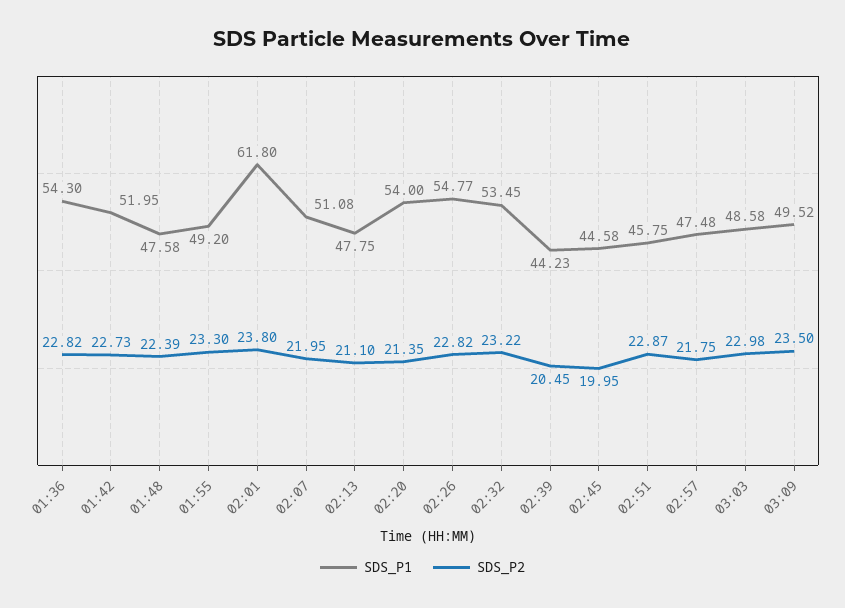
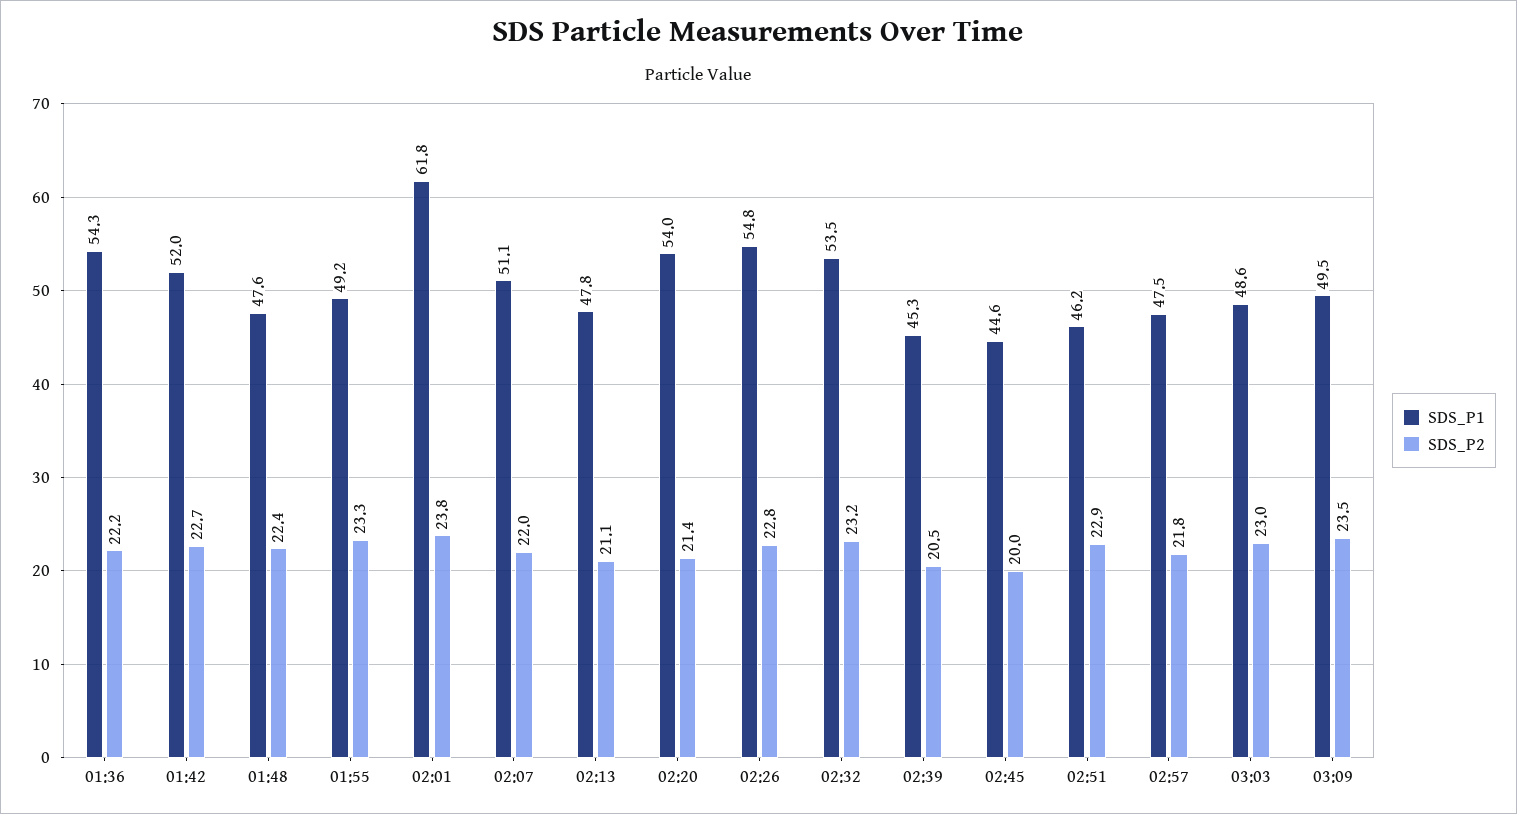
SDS_P2, 01:36: 22.82 -> 22.2
SDS_P1, 02:39: 44.23 -> 45.3
SDS_P1, 02:51: 45.75 -> 46.2

